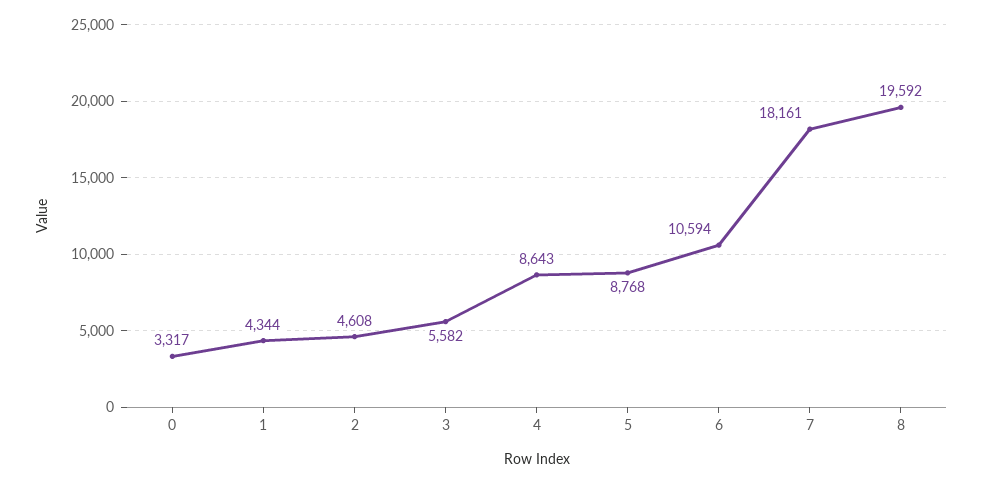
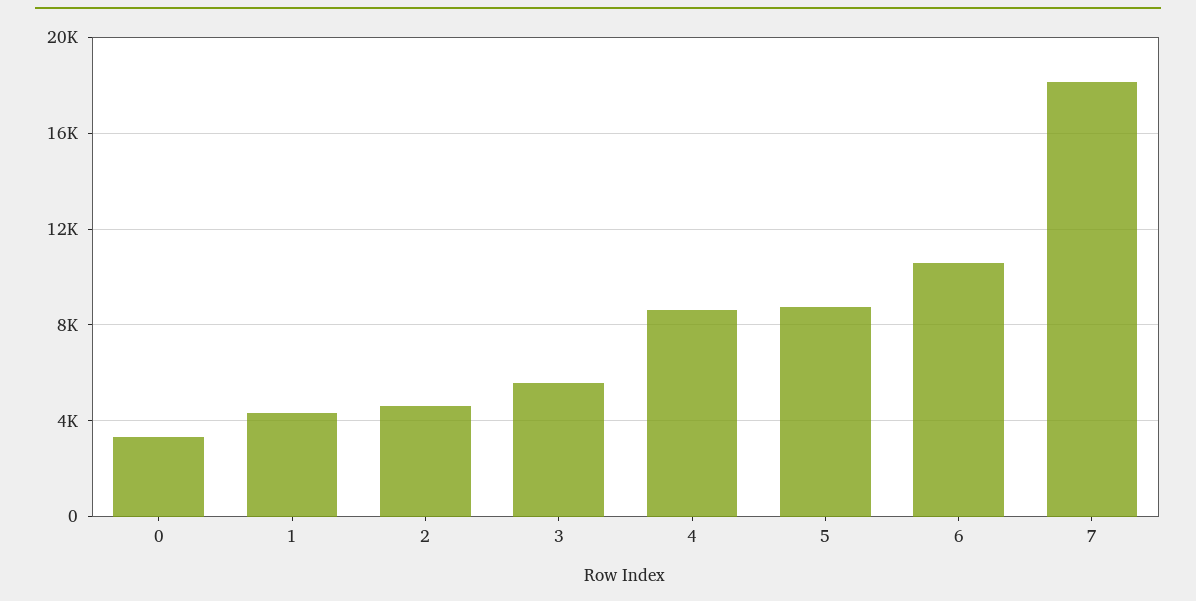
8: 19592 -> none

